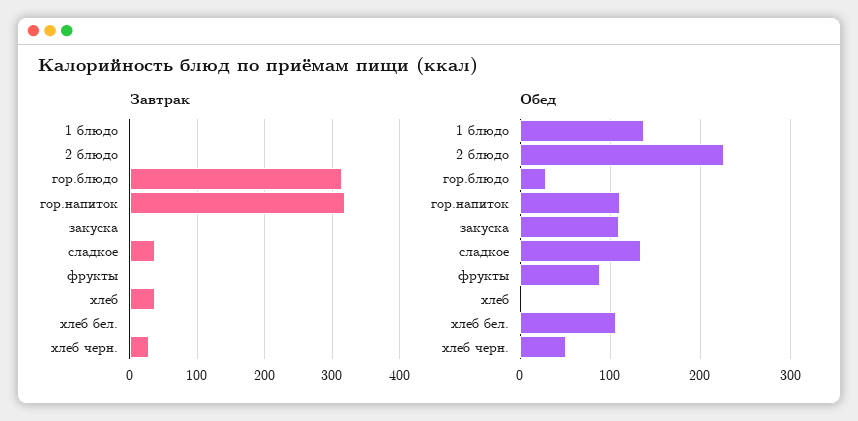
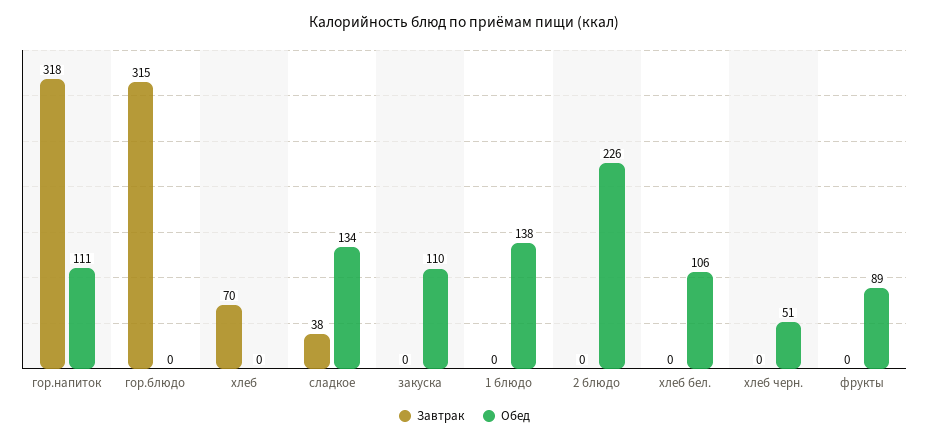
Завтрак, хлеб: 40 -> 70
Завтрак, хлеб черн.: 30 -> 0
Обед, гор.блюдо: 30 -> 0

